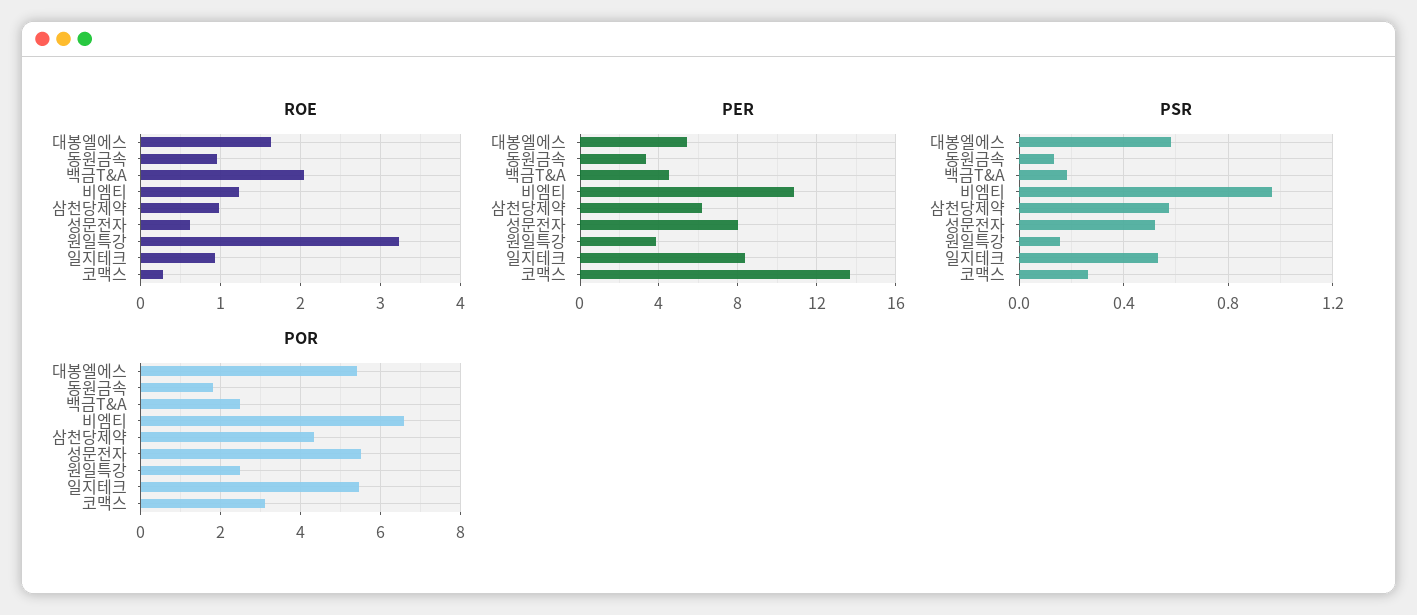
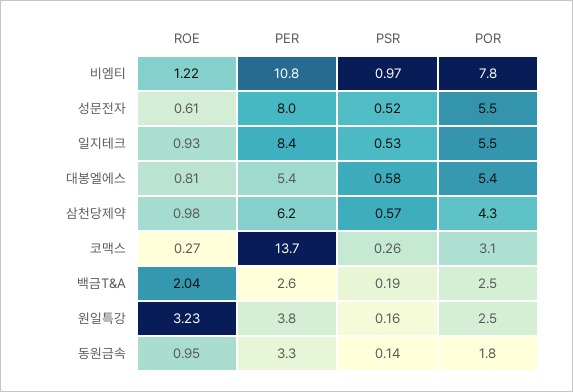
ROE, 대봉엘에스: 1.6 -> 0.81
PER, 백금T&A: 4.5 -> 2.6
POR, 비엠티: 6.6 -> 7.8

